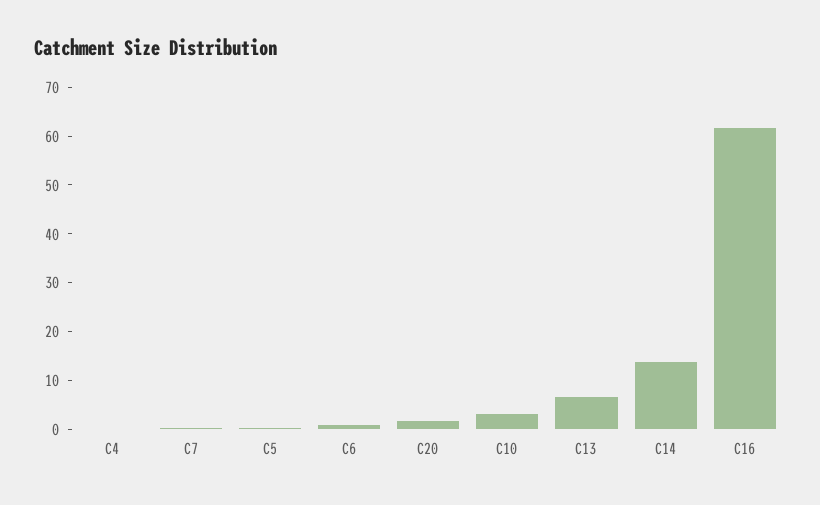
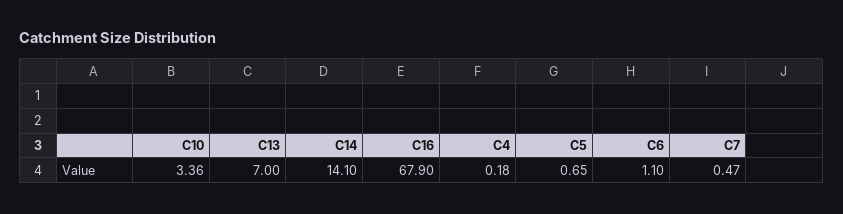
C20: 2 -> none
C16: 62 -> 67.9

